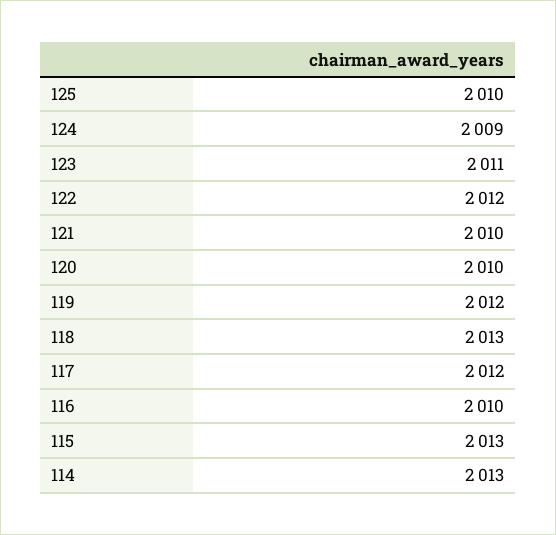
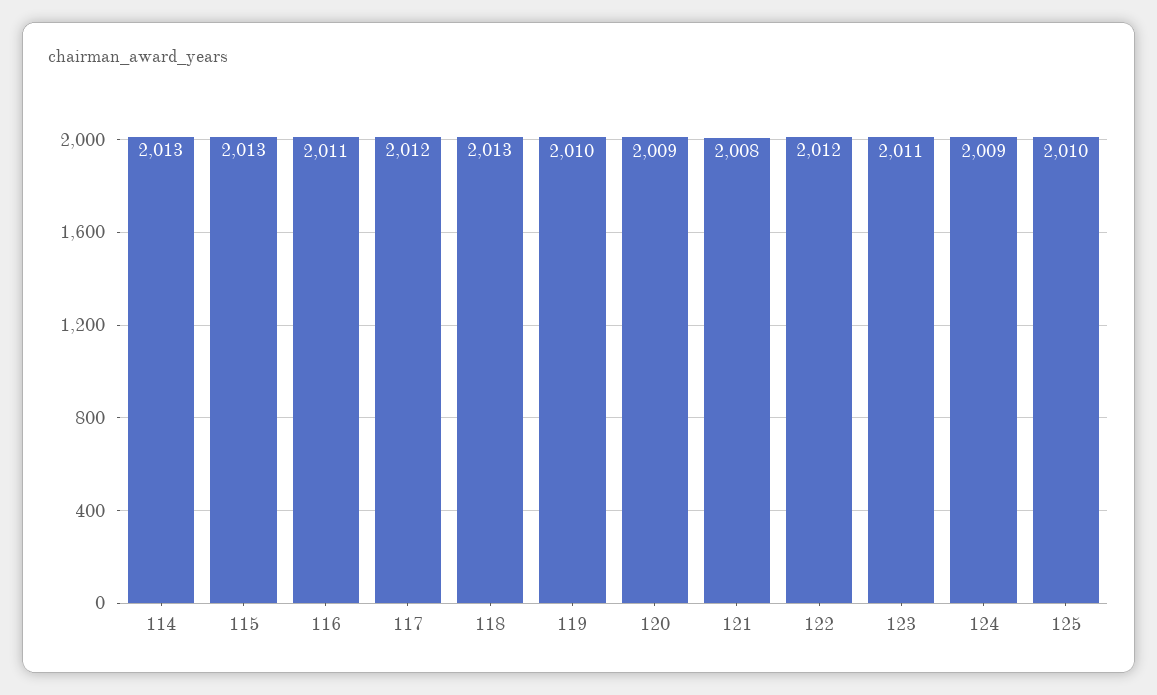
121: 2010 -> 2008
120: 2010 -> 2009
119: 2012 -> 2010
116: 2010 -> 2011

